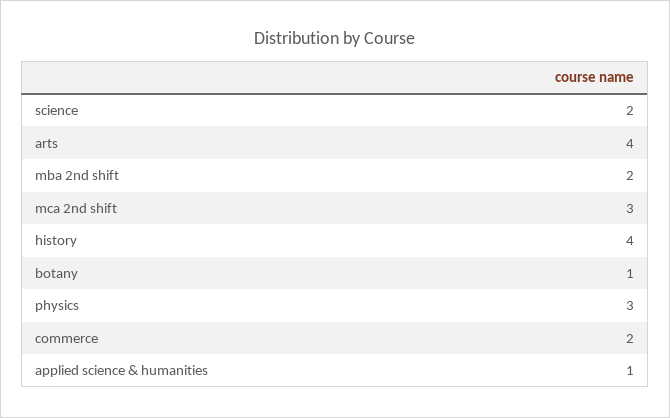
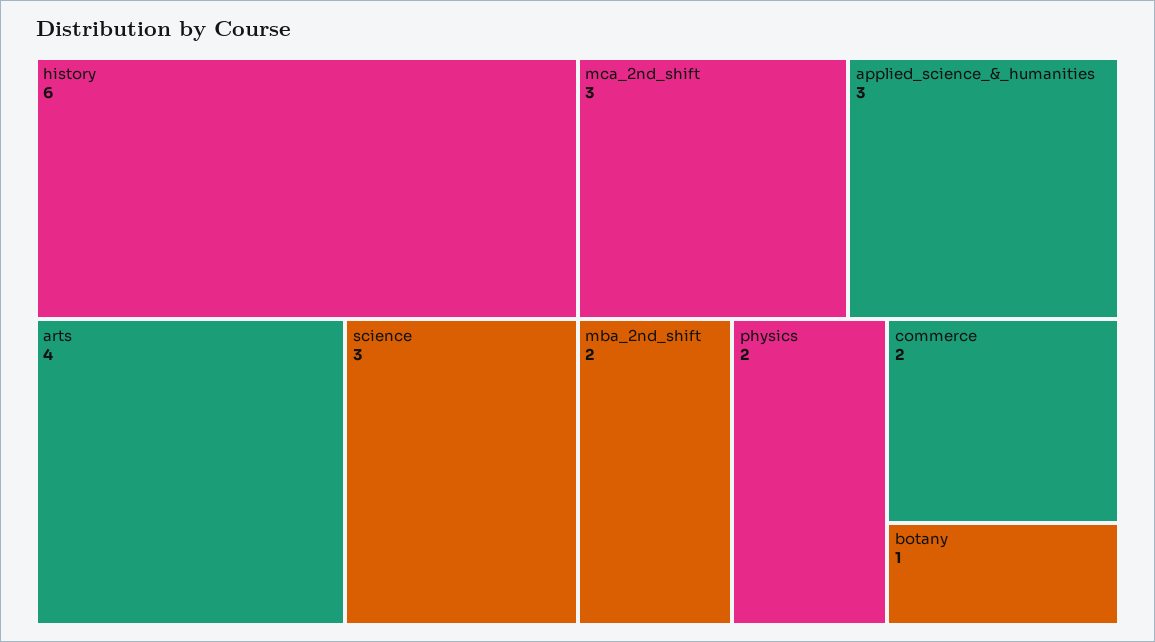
science: 2 -> 3
history: 4 -> 6
physics: 3 -> 2
applied science & humanities: 1 -> 3

